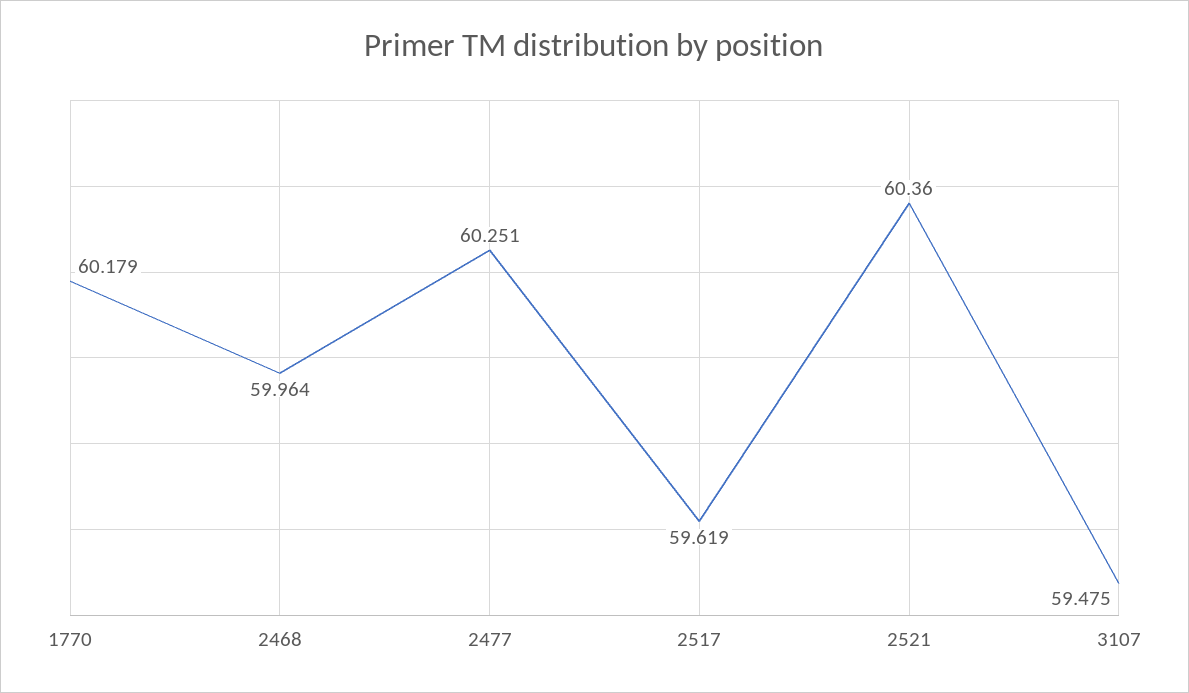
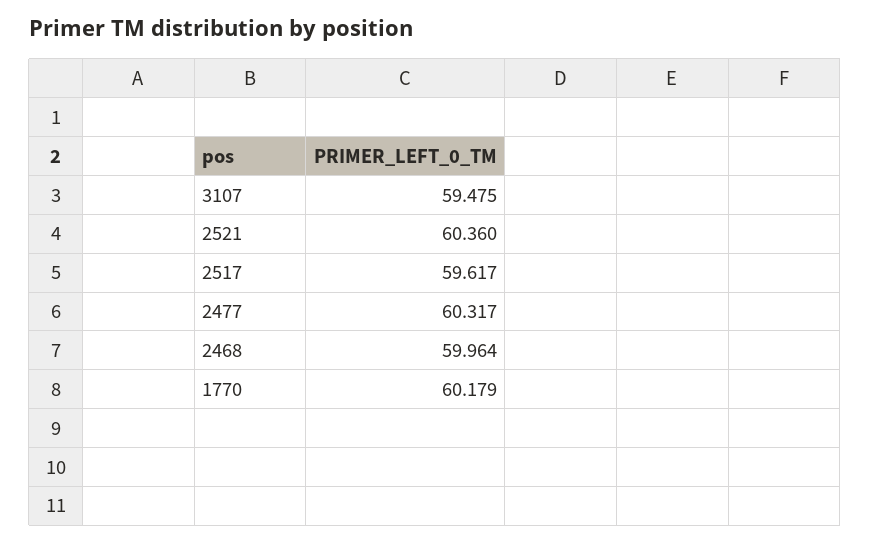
2477: 60.251 -> 60.317
2517: 59.619 -> 59.617

